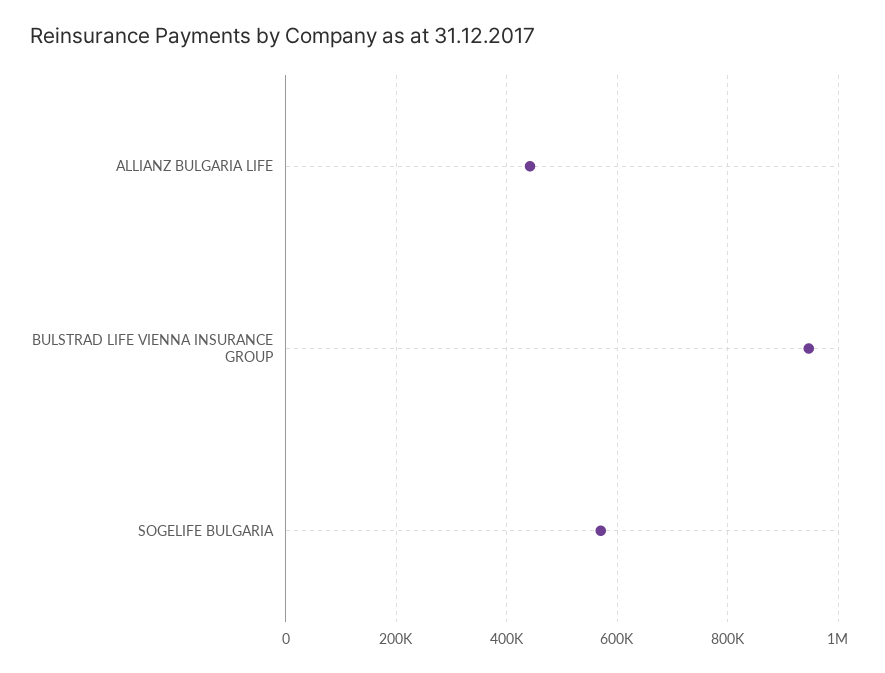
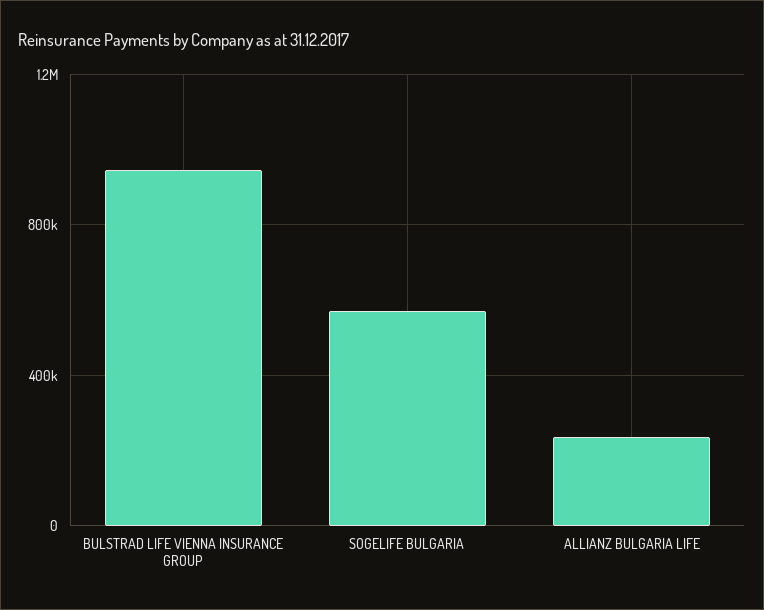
ALLIANZ BULGARIA LIFE: 440000 -> 250000

